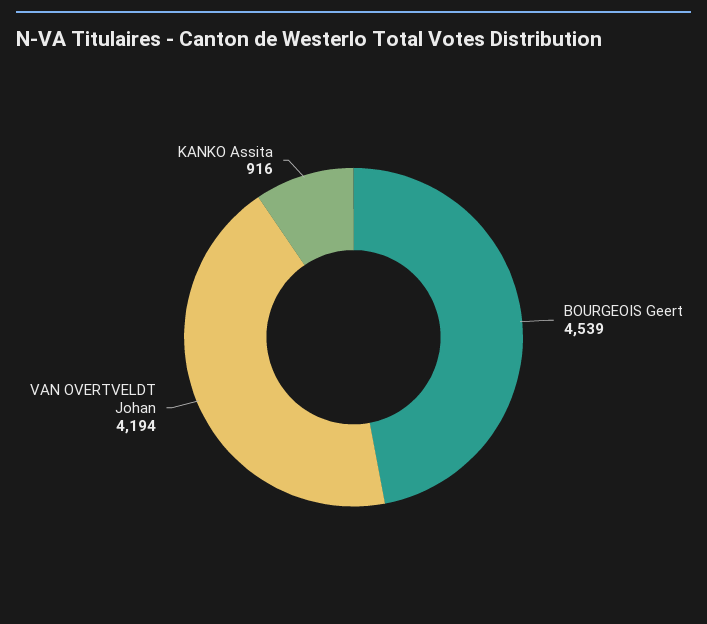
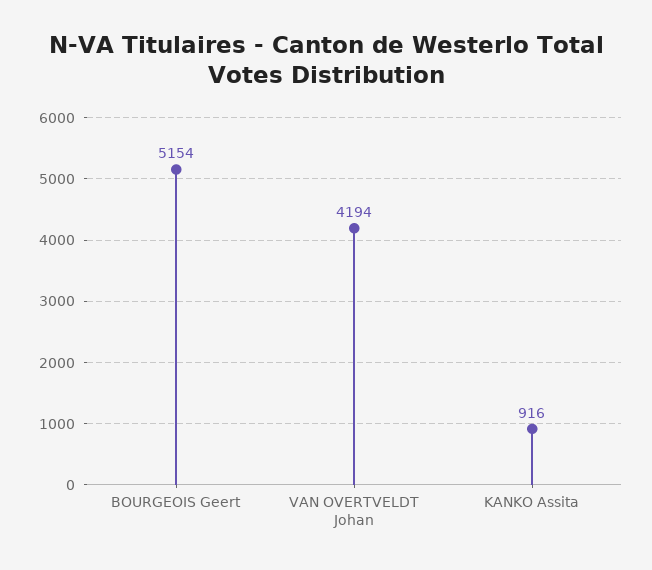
BOURGEOIS Geert: 4539 -> 5154

